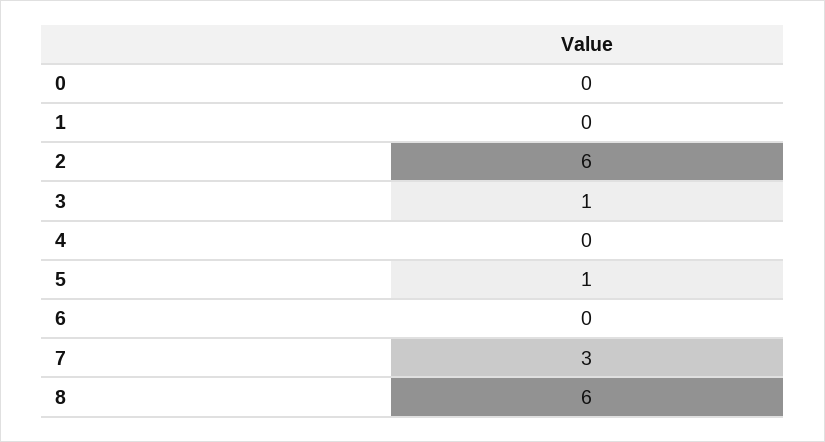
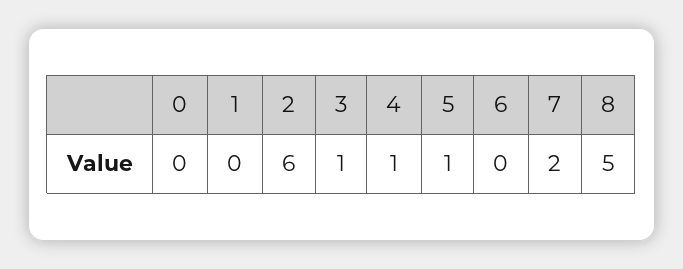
4: 0 -> 1
7: 3 -> 2
8: 6 -> 5

